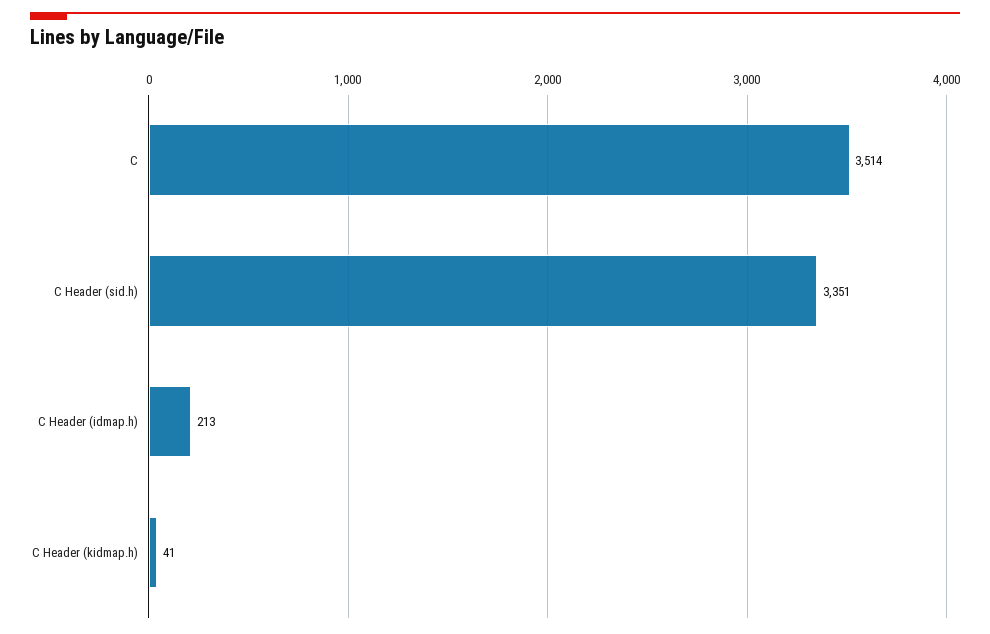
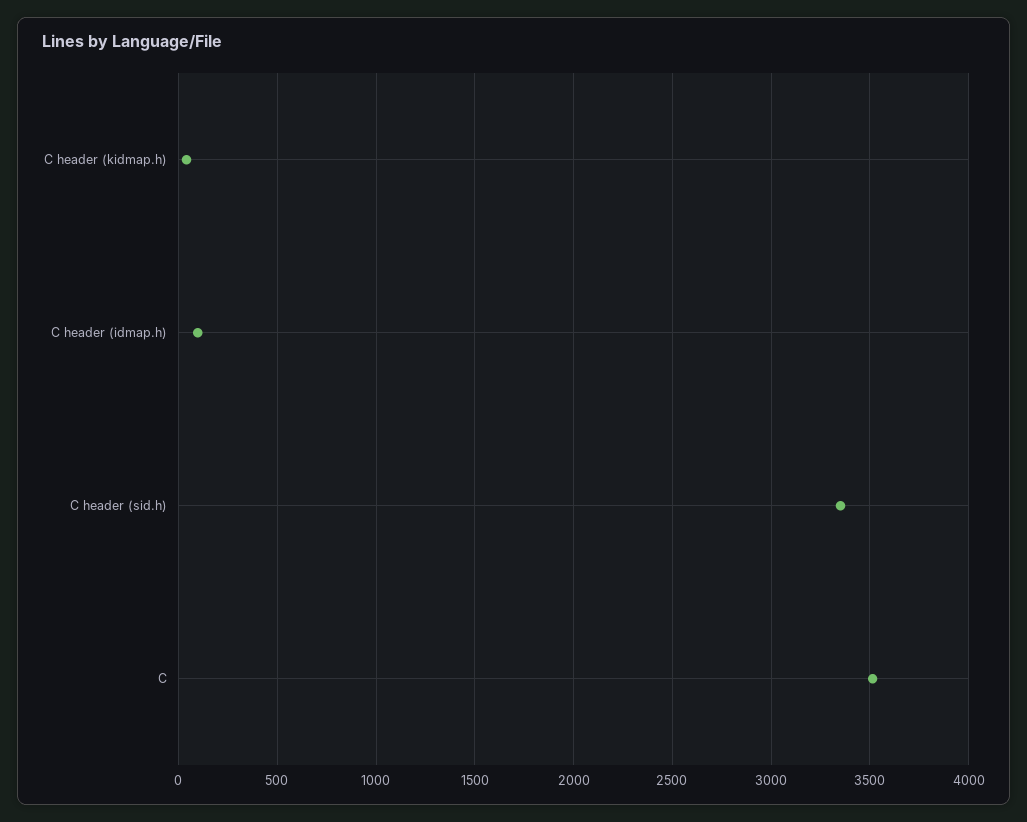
C Header (idmap.h): 213 -> 100

